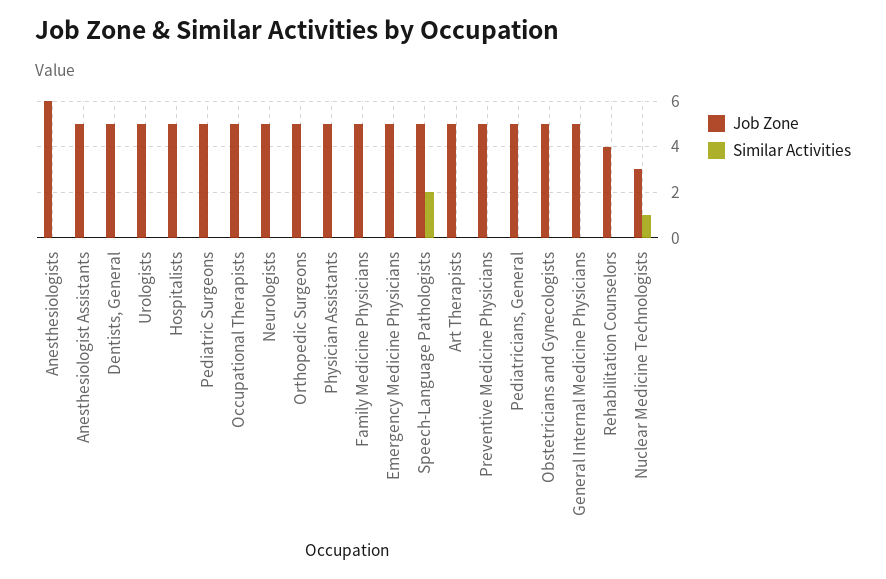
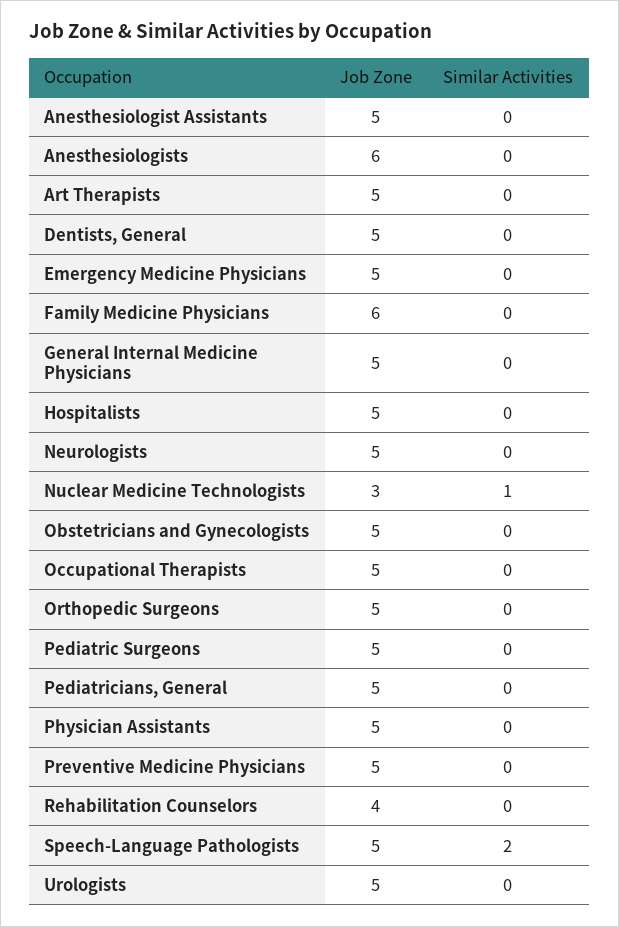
Job Zone, Family Medicine Physicians: 5 -> 6

